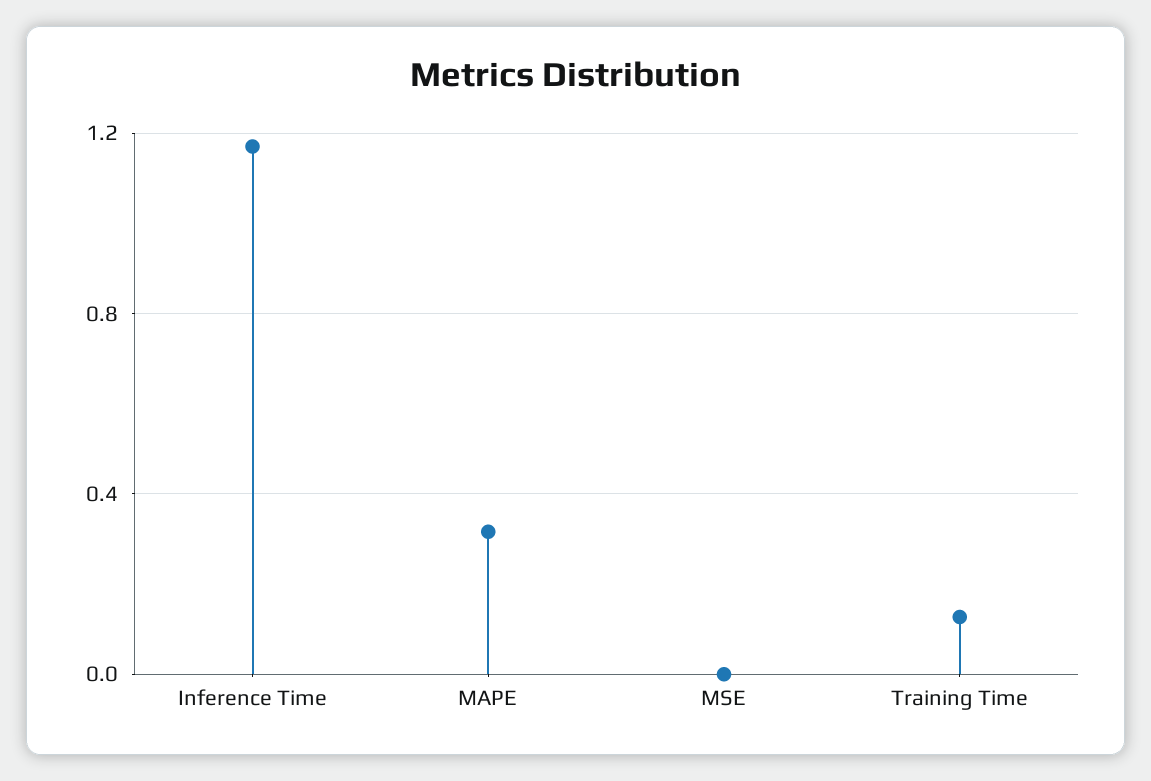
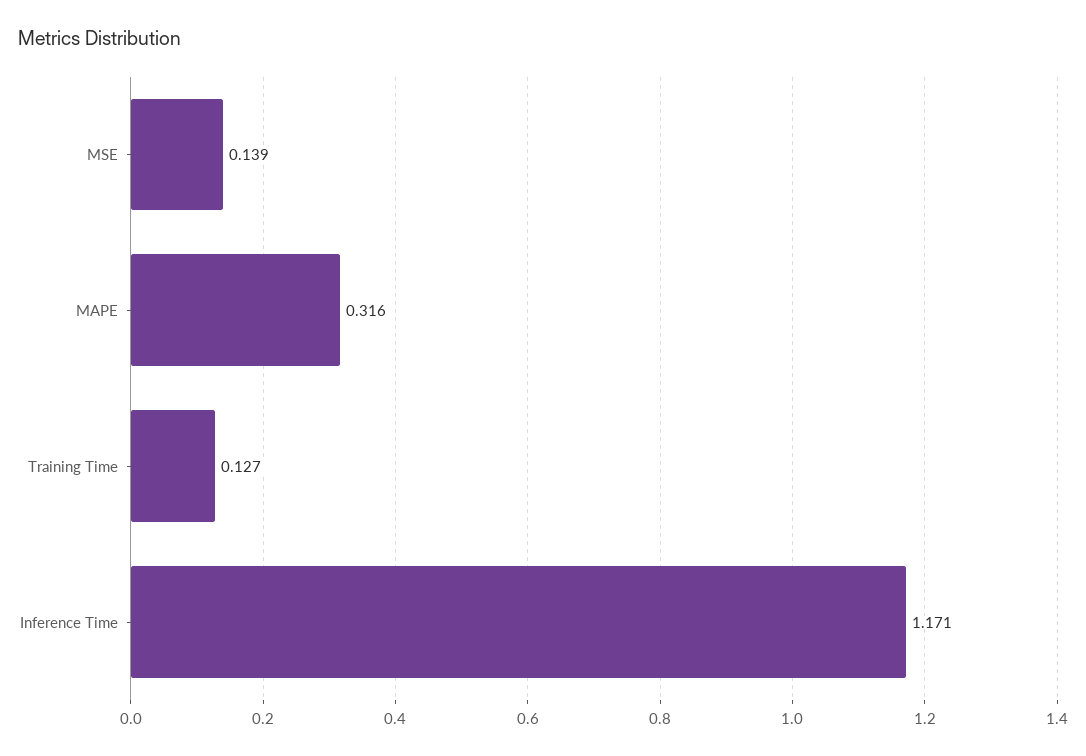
MSE: 0 -> 0.139

